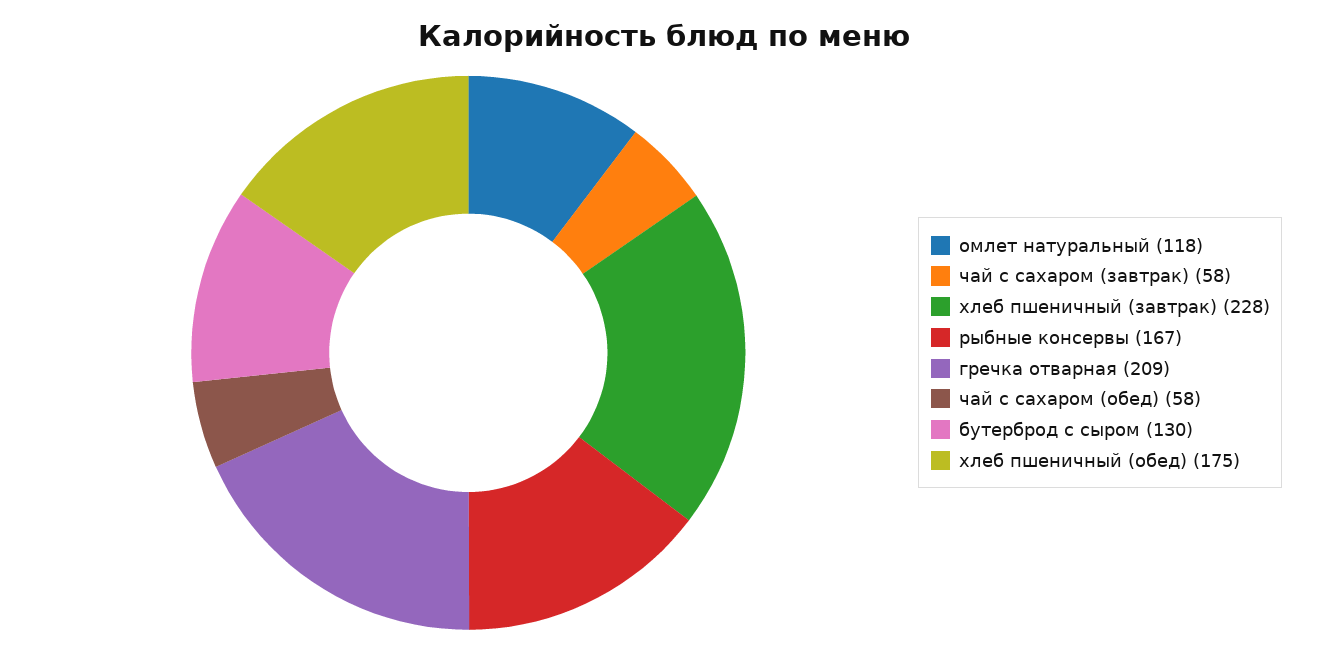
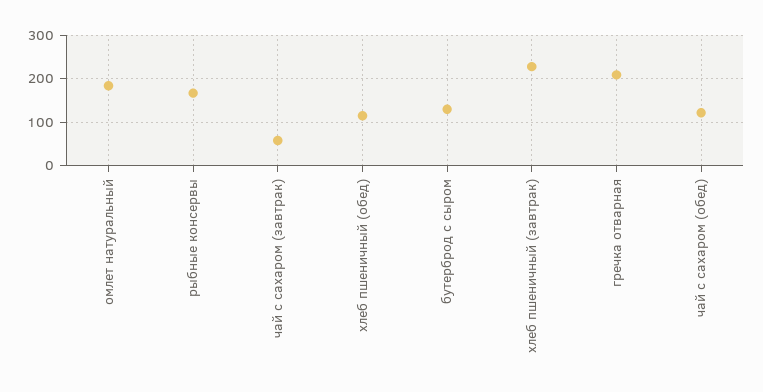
омлет натуральный: 118 -> 180
чай с сахаром (обед): 58 -> 120
хлеб пшеничный (обед): 175 -> 120

